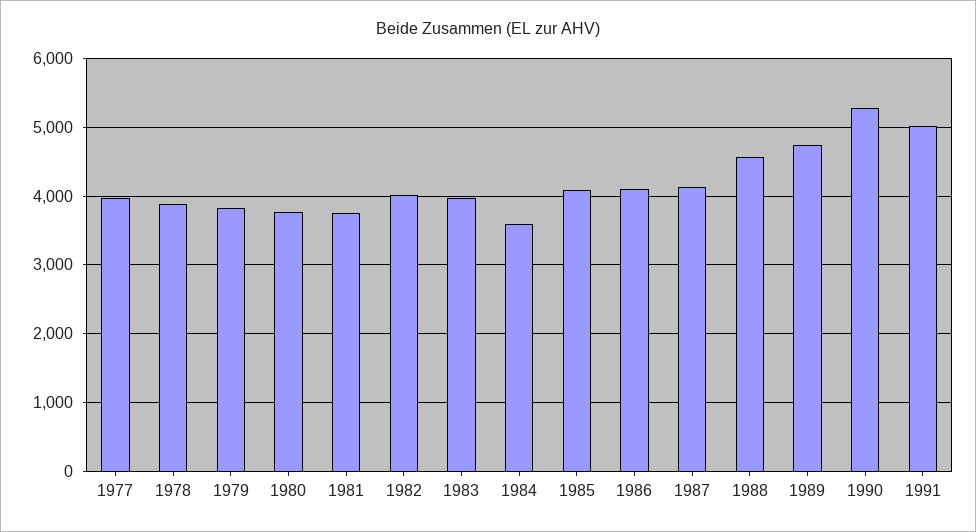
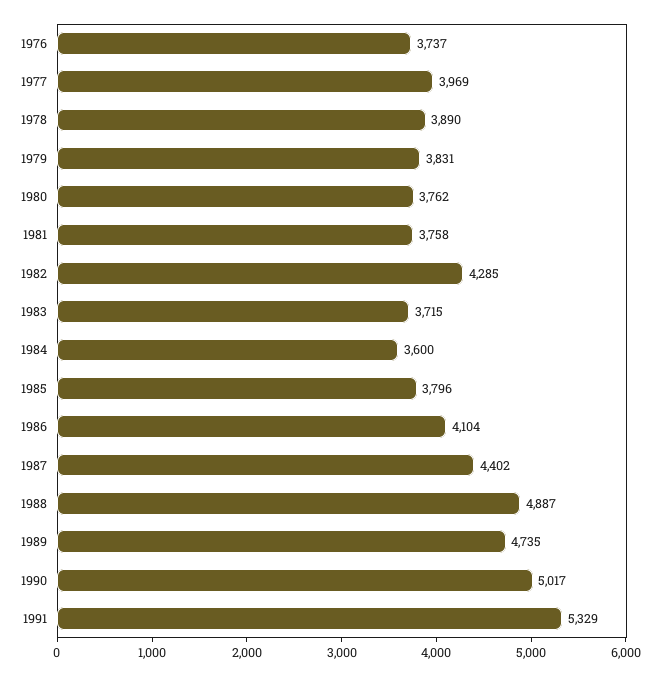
1982: 4000 -> 4285
1983: 4000 -> 3715
1985: 4100 -> 3796
1987: 4100 -> 4402
1988: 4600 -> 4887
1990: 5300 -> 5017
1991: 5000 -> 5329
1976: none -> 3737

